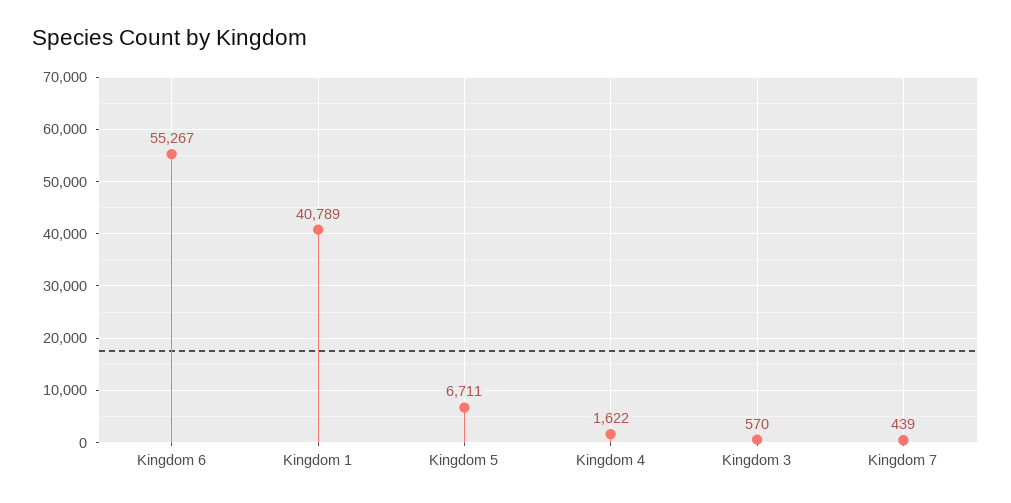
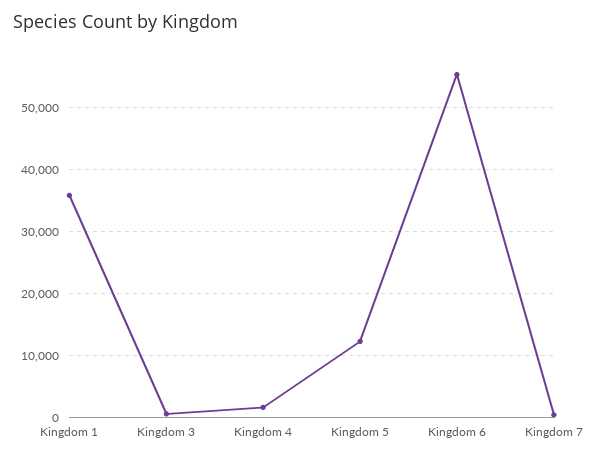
Kingdom 1: 40789 -> 36000
Kingdom 5: 6711 -> 12000

